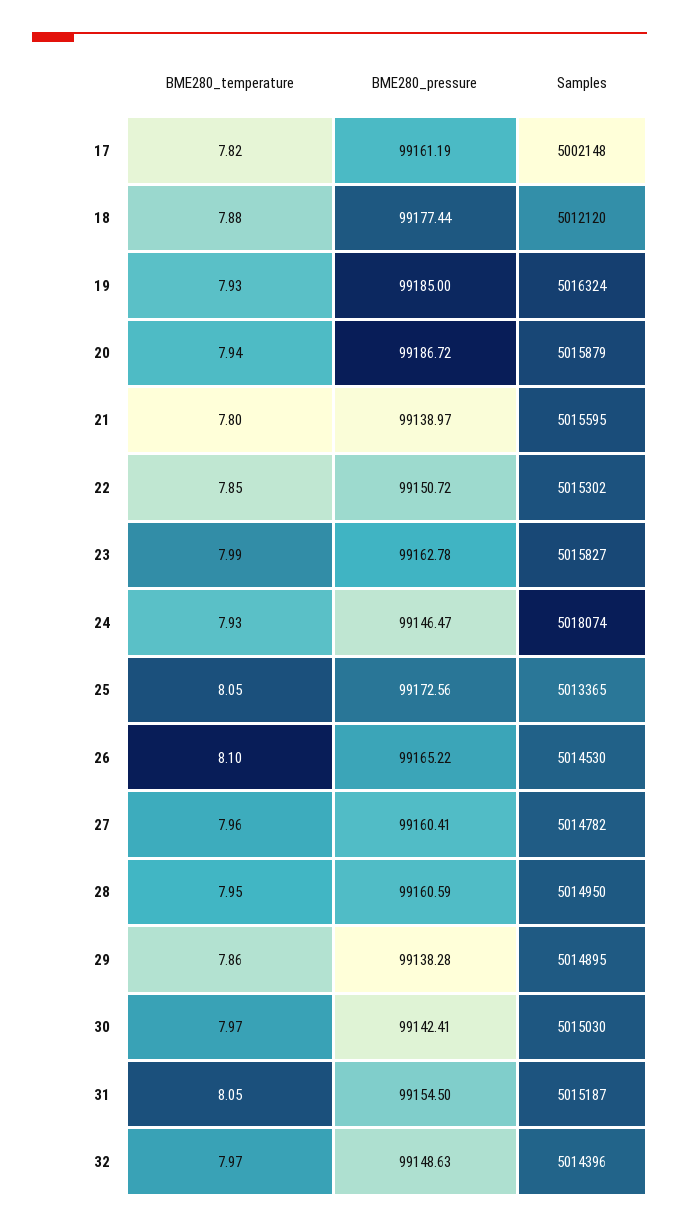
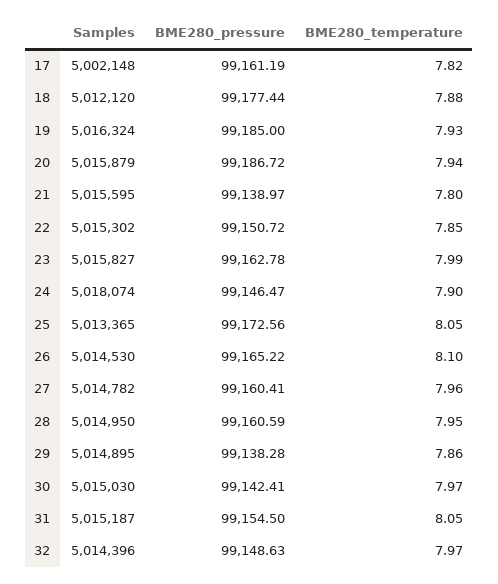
BME280_temperature, 24: 7.93 -> 7.9

